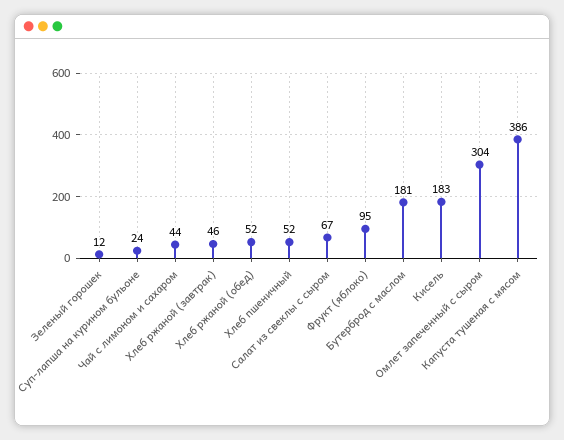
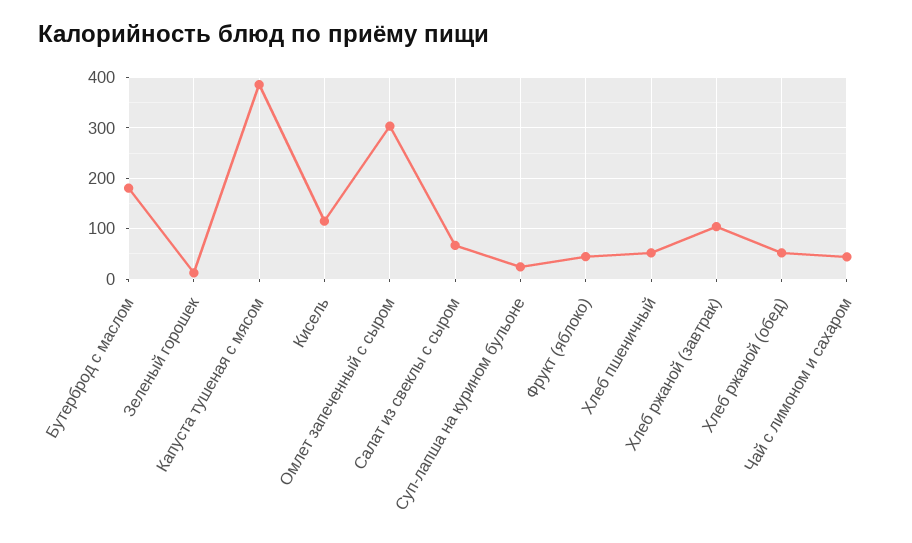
Хлеб ржаной (завтрак): 46 -> 100
Фрукт (яблоко): 95 -> 40
Кисель: 183 -> 120

